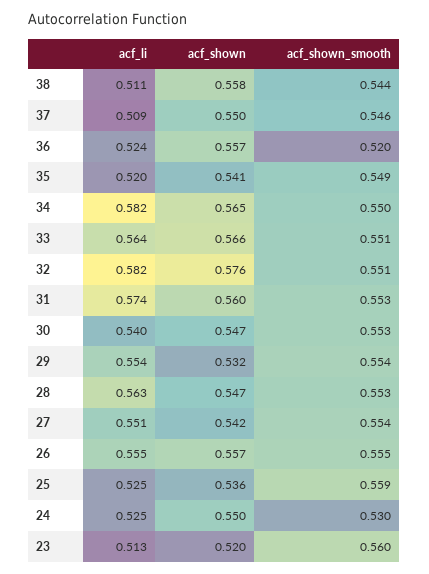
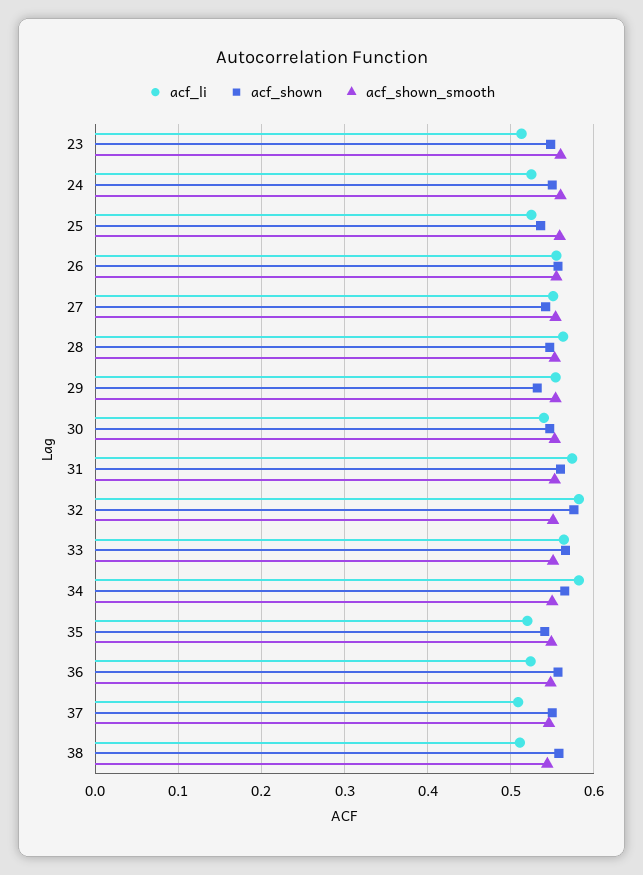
acf_shown_smooth, 36: 0.52 -> 0.55
acf_shown_smooth, 24: 0.53 -> 0.56
acf_shown, 23: 0.52 -> 0.55

